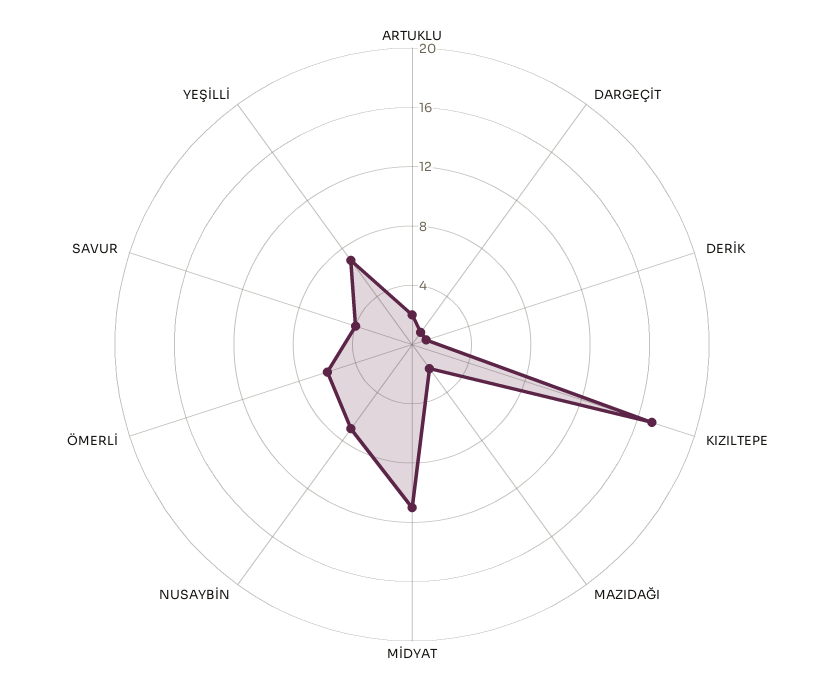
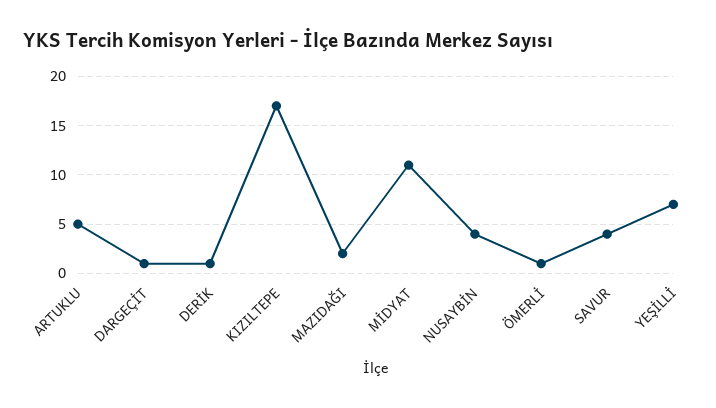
ARTUKLU: 2 -> 5
NUSAYBİN: 7 -> 4
ÖMERLİ: 6 -> 1

